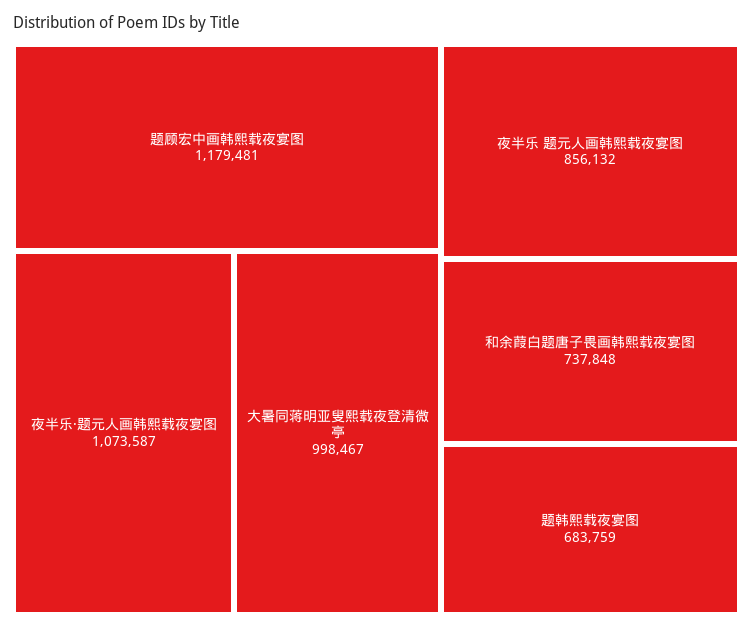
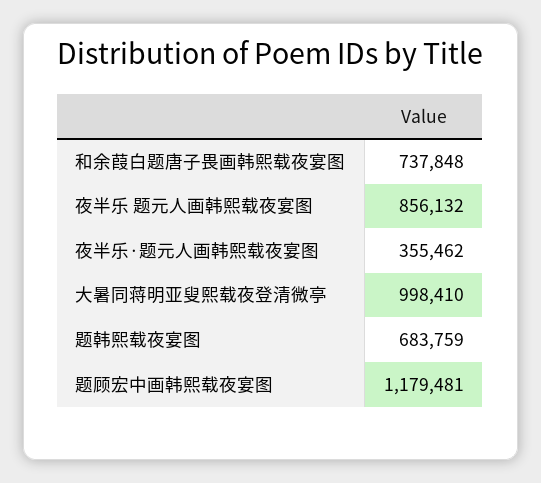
夜半乐·题元人画韩熙载夜宴图: 1073587 -> 355462
大暑同蒋明亚叟熙载夜登清微亭: 998467 -> 998410

